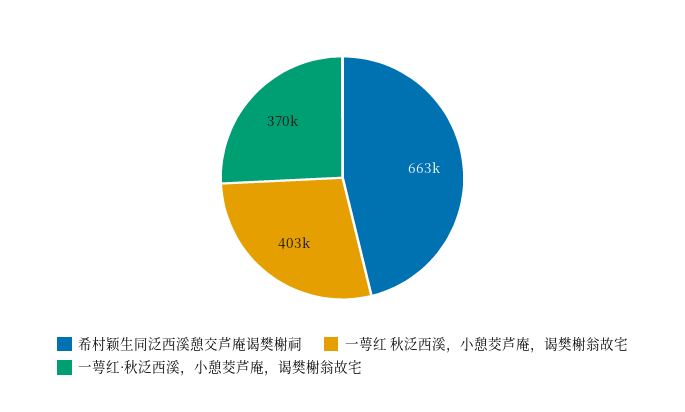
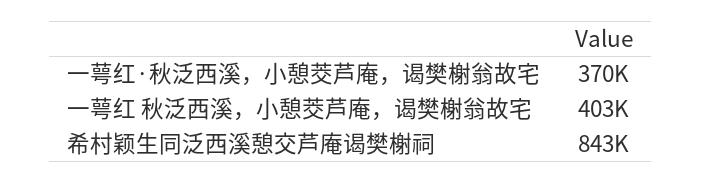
希村颖生同泛西溪憩交芦庵谒樊榭祠: 663000 -> 843000

